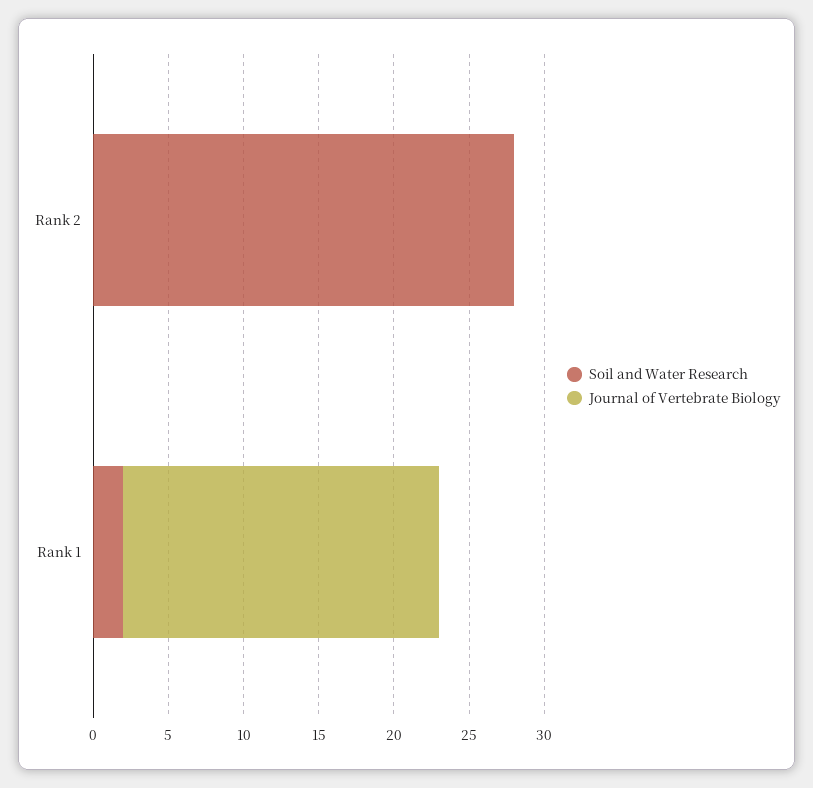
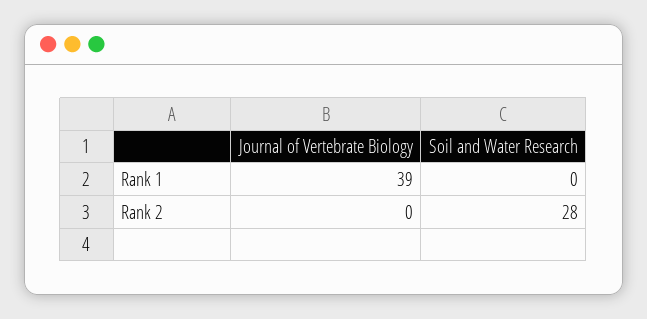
Soil and Water Research, Rank 1: 2 -> 0
Journal of Vertebrate Biology, Rank 1: 21 -> 39

